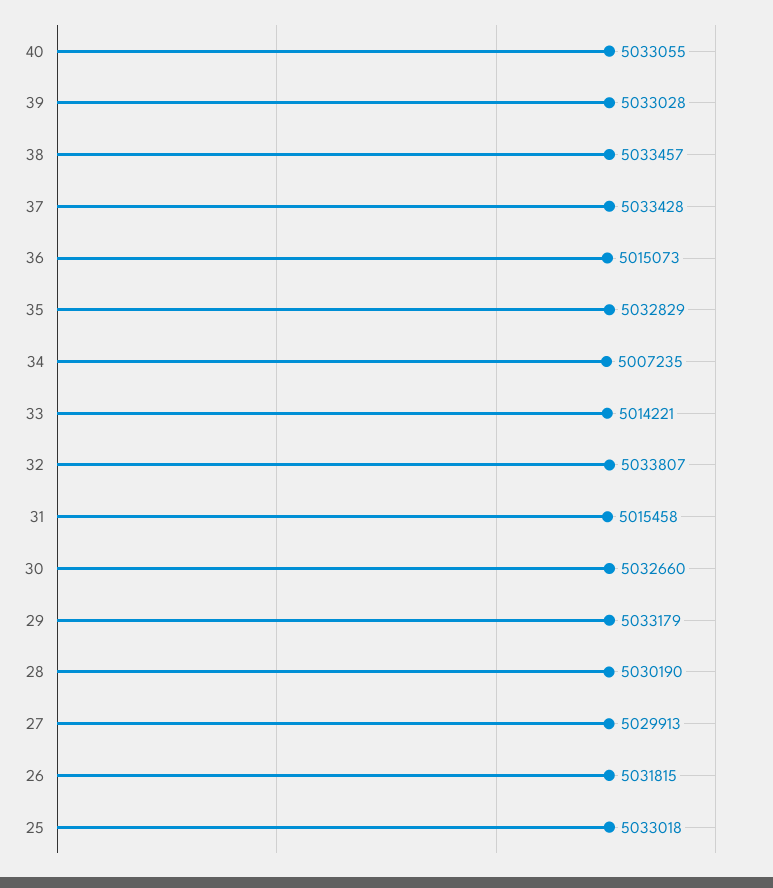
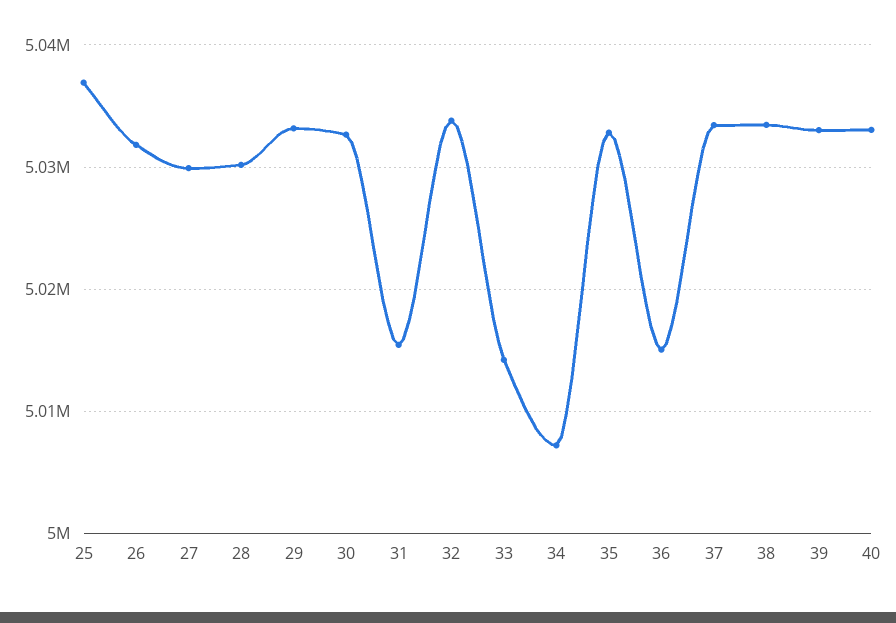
25: 5033018 -> 5037000

